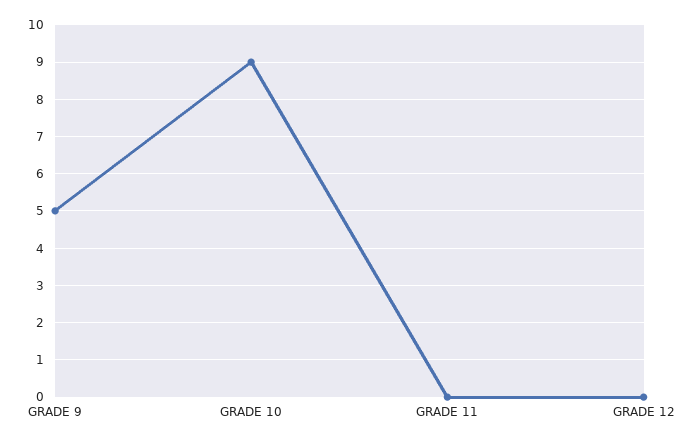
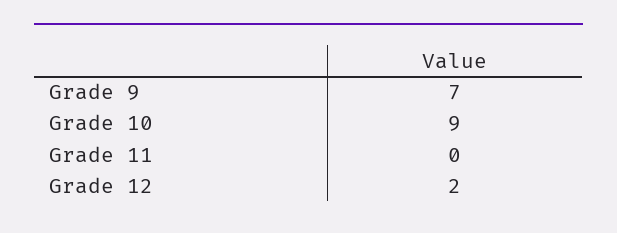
GRADE 9: 5 -> 7
GRADE 12: 0 -> 2

